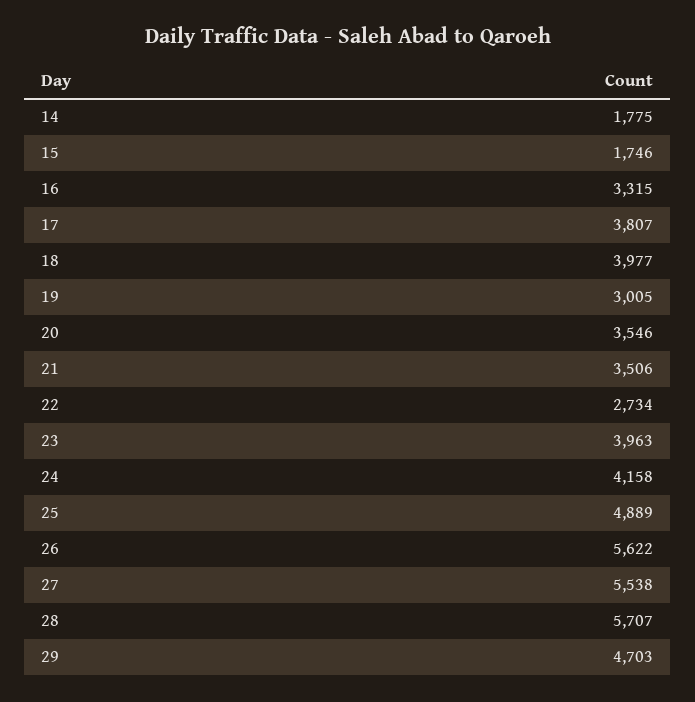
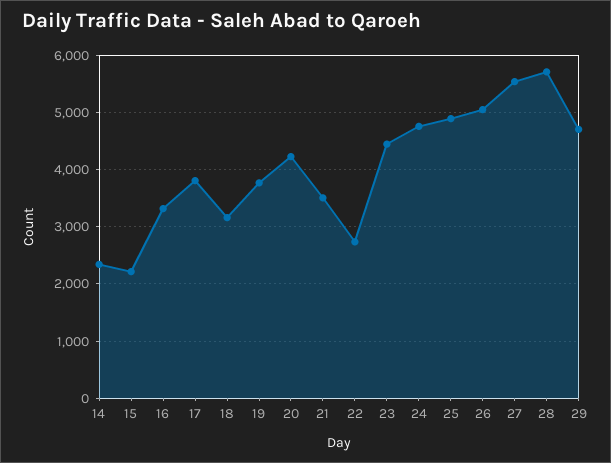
14: 1775 -> 2400
15: 1746 -> 2200
18: 3977 -> 3200
19: 3005 -> 3800
20: 3546 -> 4200
23: 3963 -> 4400
24: 4158 -> 4800
26: 5622 -> 5000

